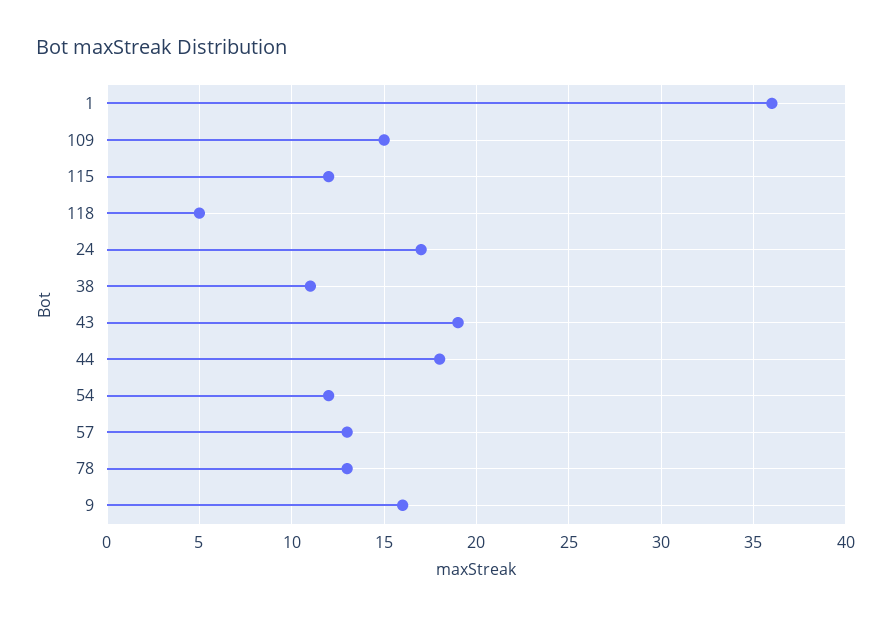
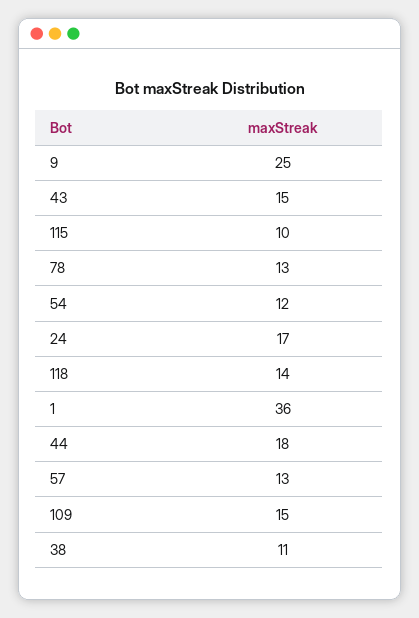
115: 12 -> 10
118: 5 -> 14
43: 19 -> 15
9: 16 -> 25

